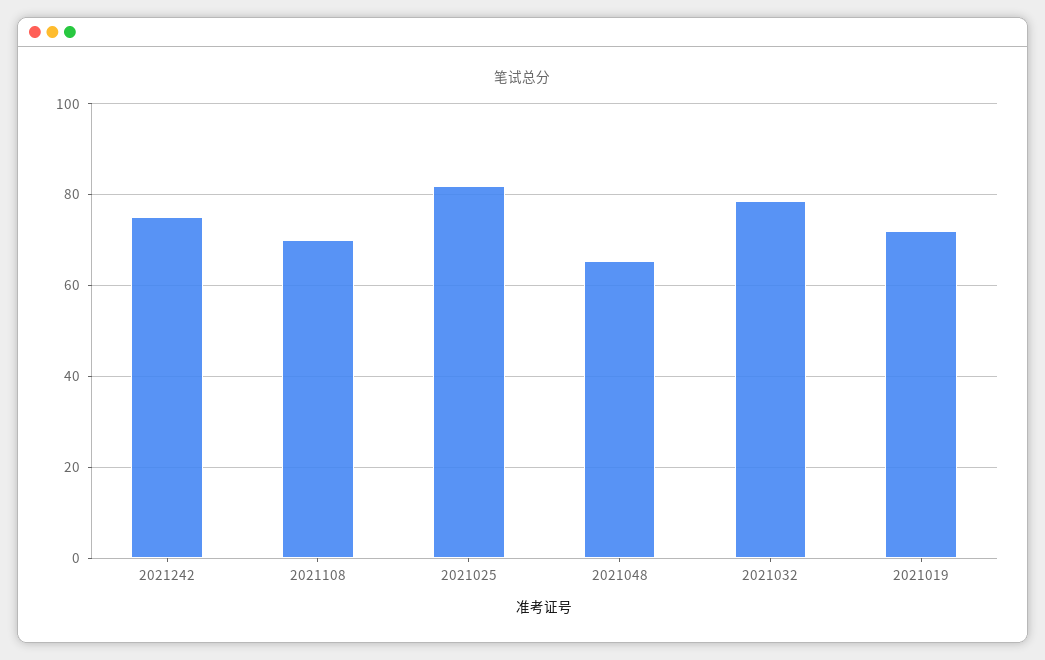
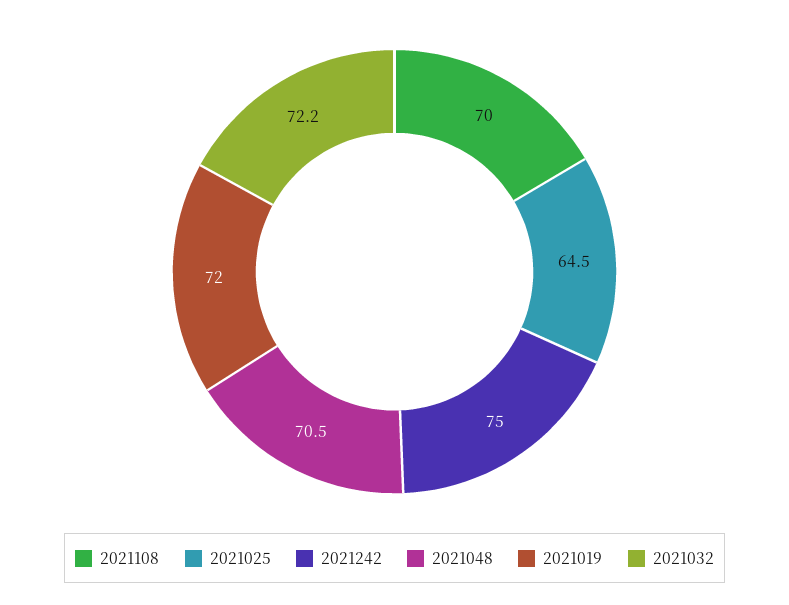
2021025: 82 -> 64.5
2021048: 66 -> 70.5
2021032: 78 -> 72.2

